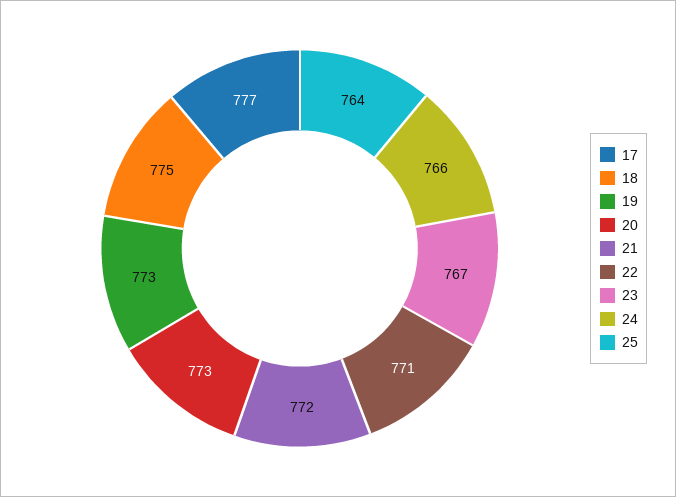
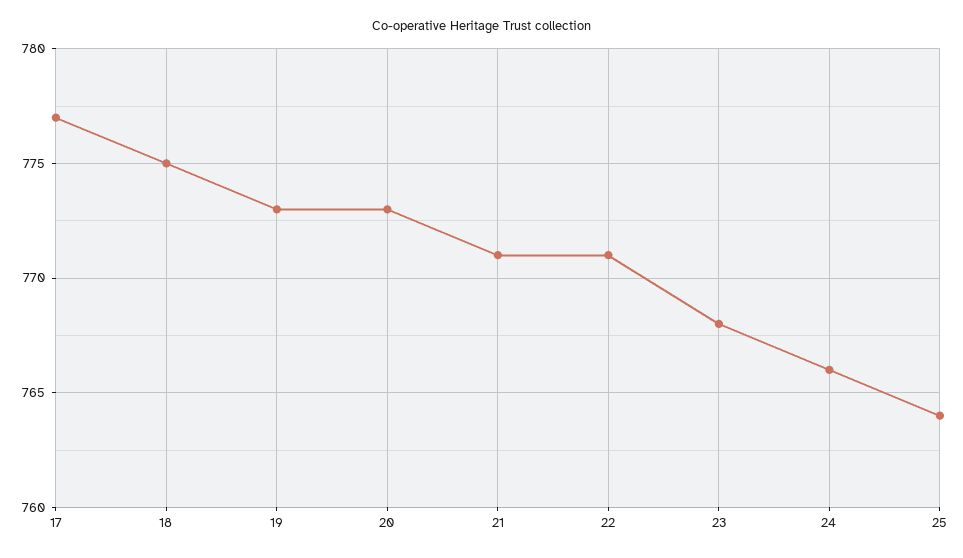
21: 772 -> 771
23: 767 -> 768

